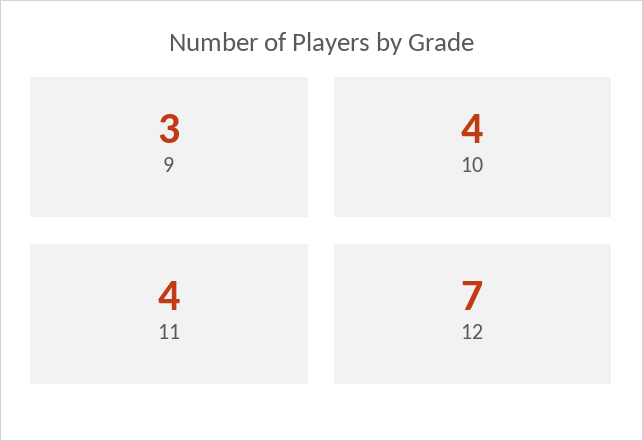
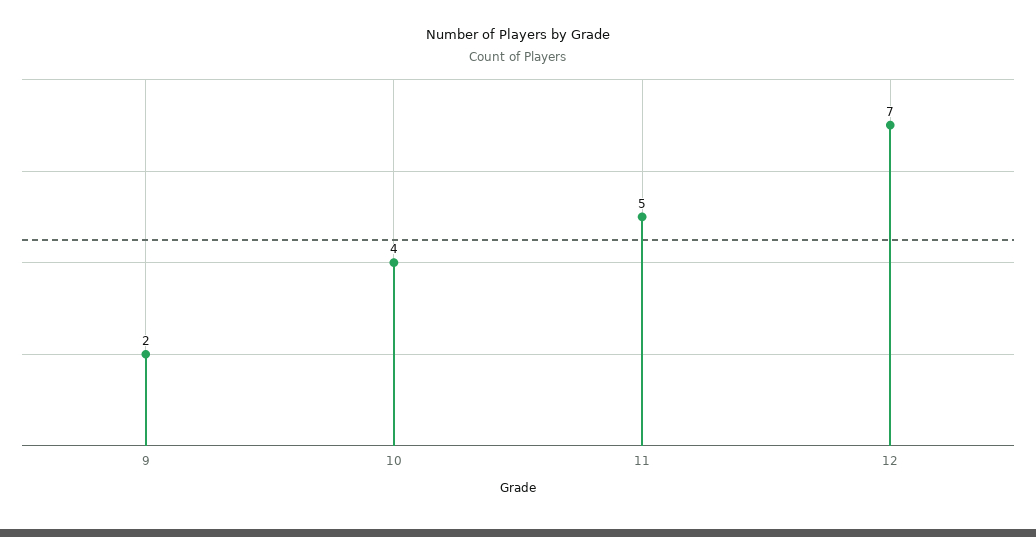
9: 3 -> 2
11: 4 -> 5

